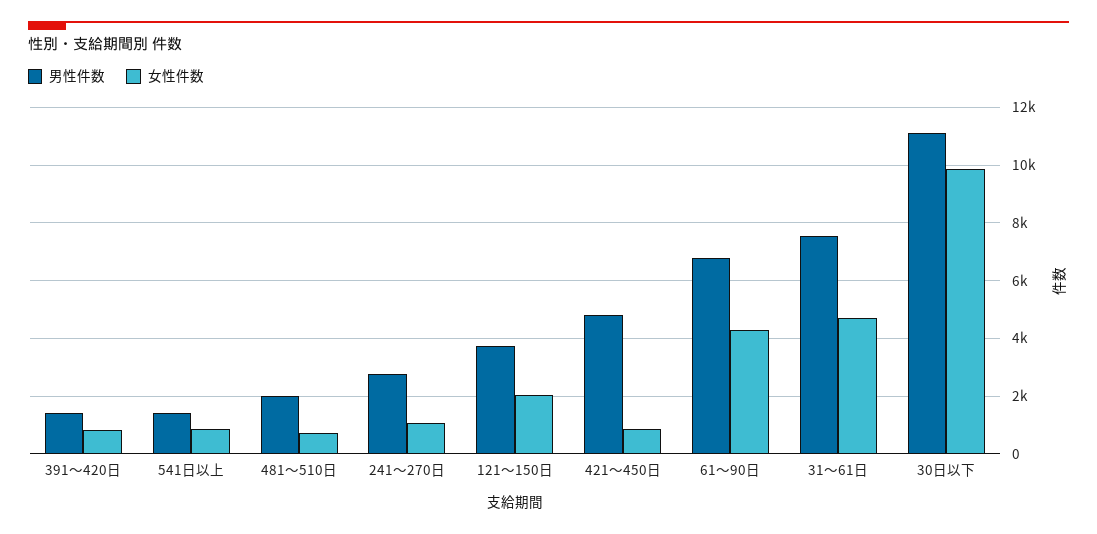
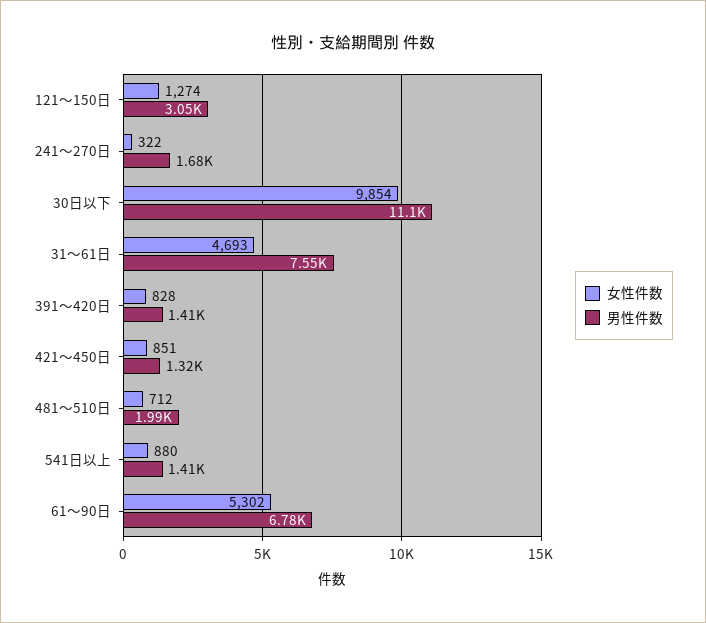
男性件数, 241～270日: 2750 -> 1680
女性件数, 241～270日: 1000 -> 322
男性件数, 121～150日: 3750 -> 3050
女性件数, 121～150日: 2000 -> 1274
男性件数, 421～450日: 4750 -> 1320
女性件数, 61～90日: 4250 -> 5302

